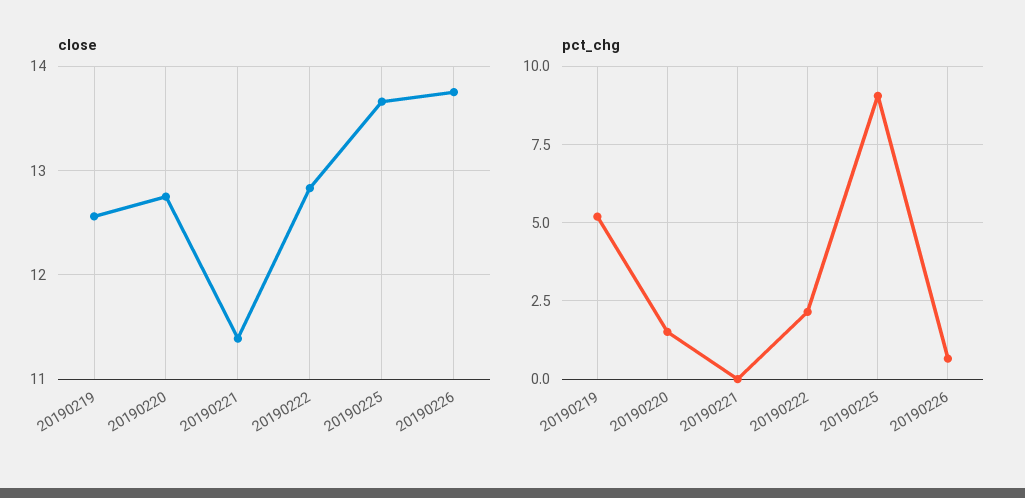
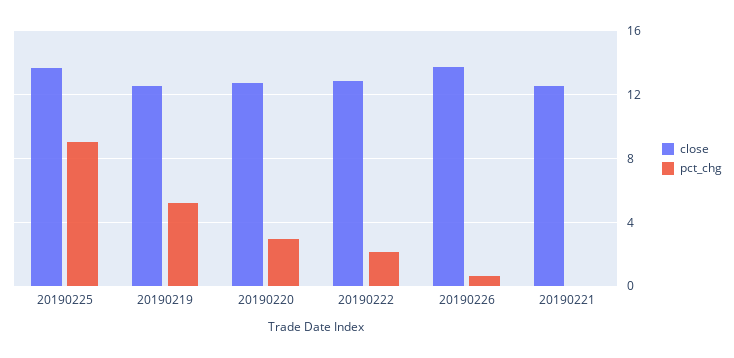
close, 20190221: 11.4 -> 12.5
pct_chg, 20190220: 1.5 -> 3

